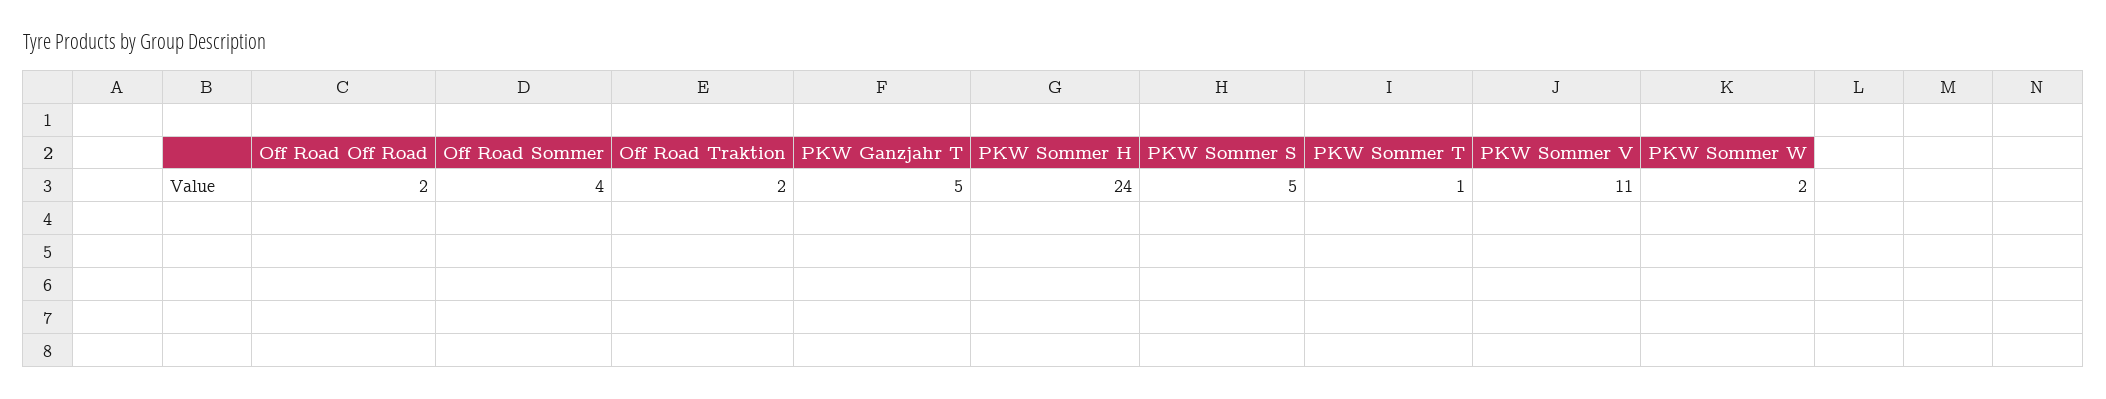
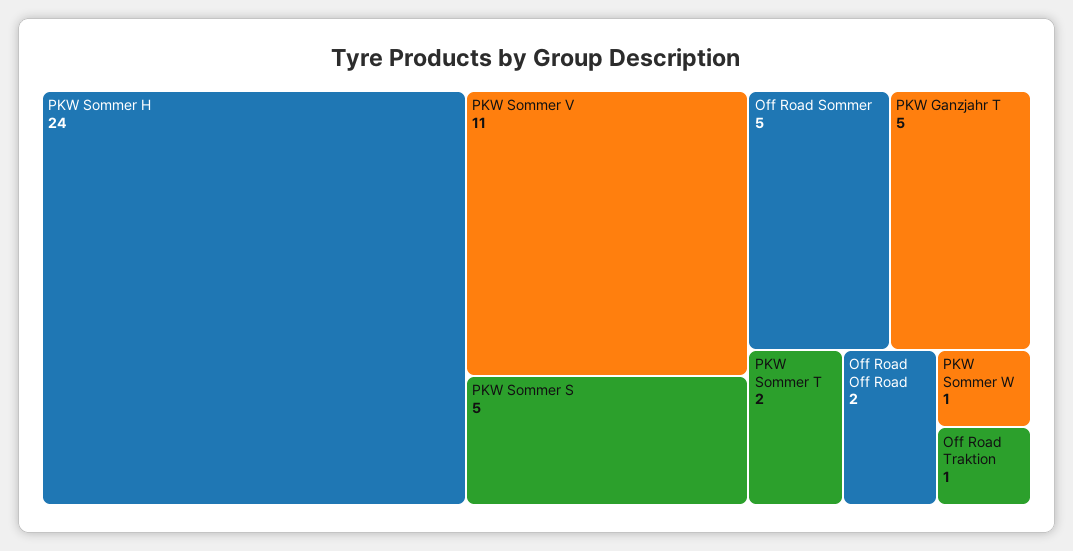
Off Road Sommer: 4 -> 5
Off Road Traktion: 2 -> 1
PKW Sommer T: 1 -> 2
PKW Sommer W: 2 -> 1

